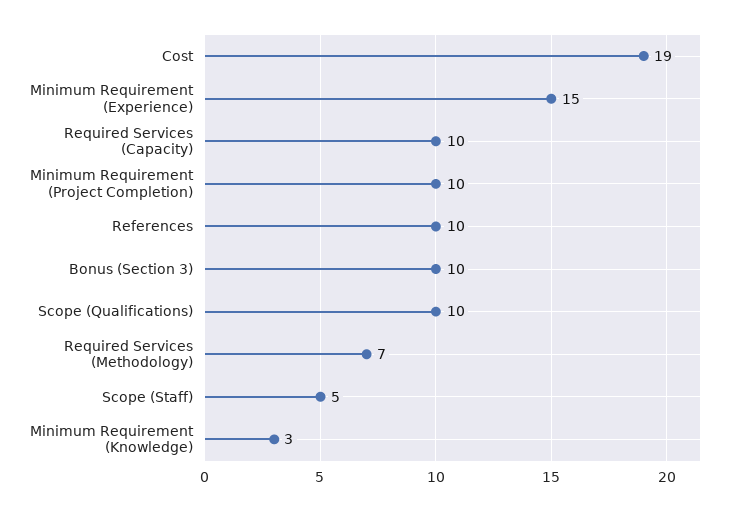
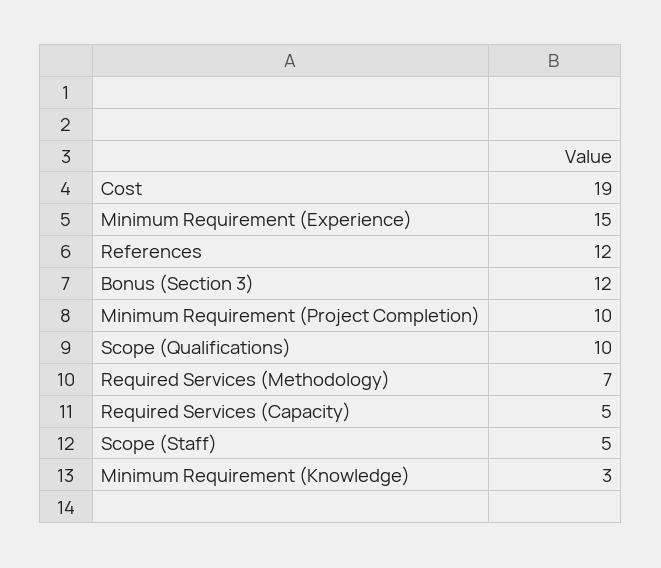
Required Services (Capacity): 10 -> 5
References: 10 -> 12
Bonus (Section 3): 10 -> 12

